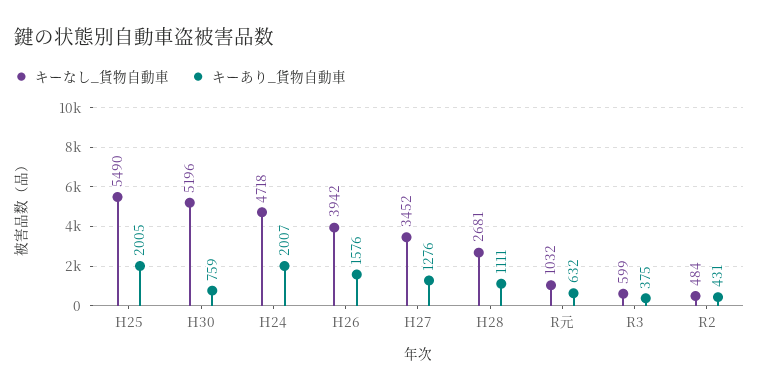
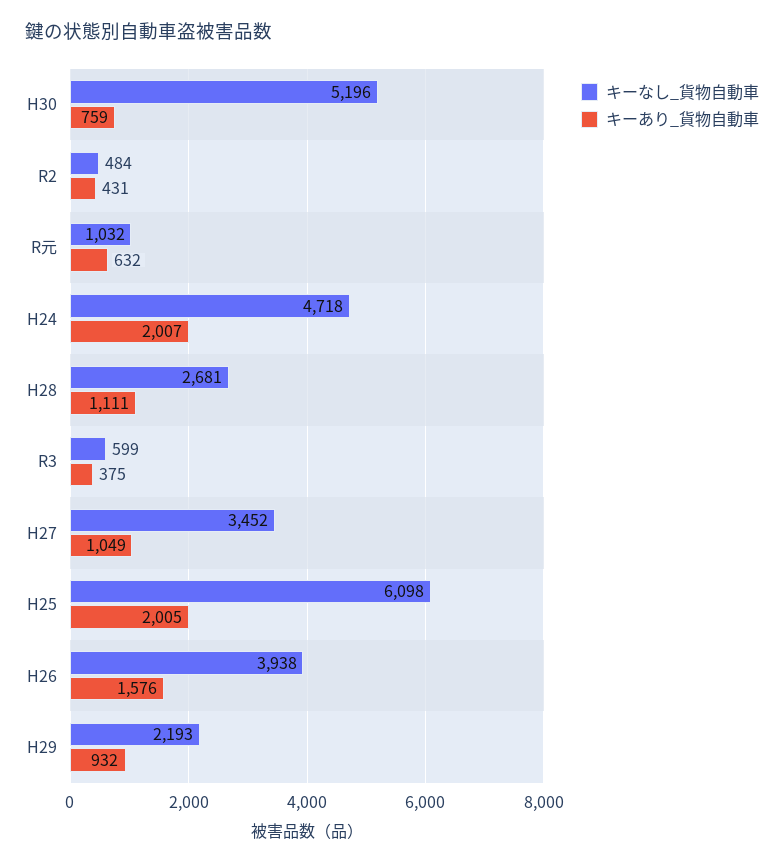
キーなし_貨物自動車, H25: 5490 -> 6098
キーなし_貨物自動車, H26: 3942 -> 3938
キーあり_貨物自動車, H27: 1276 -> 1049
キーなし_貨物自動車, H29: none -> 2193
キーあり_貨物自動車, H29: none -> 932

